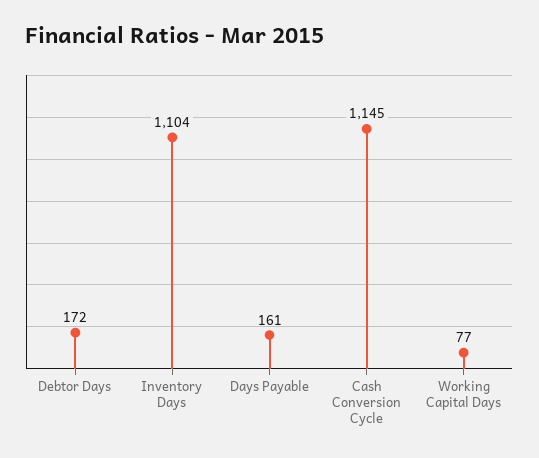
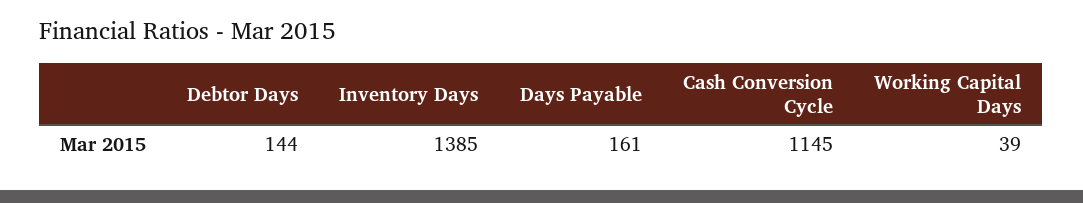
Debtor Days: 172 -> 144
Inventory Days: 1104 -> 1385
Working Capital Days: 77 -> 39

